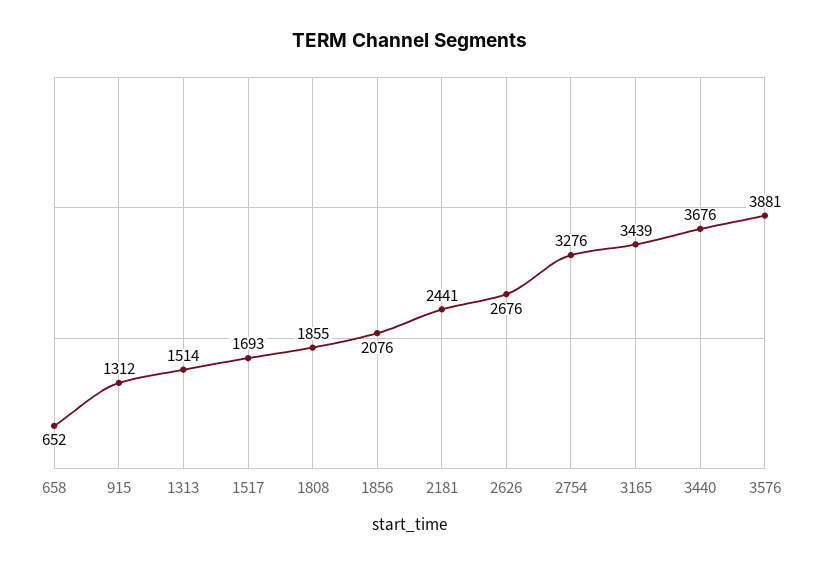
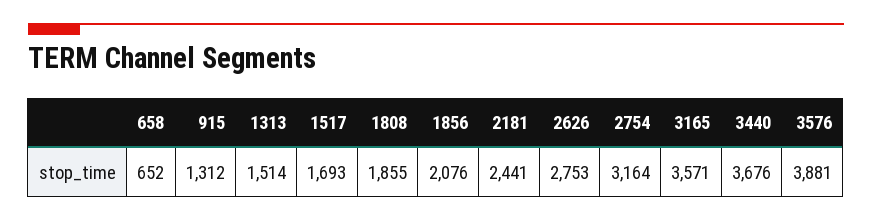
2626: 2676 -> 2753
2754: 3276 -> 3164
3165: 3439 -> 3571

